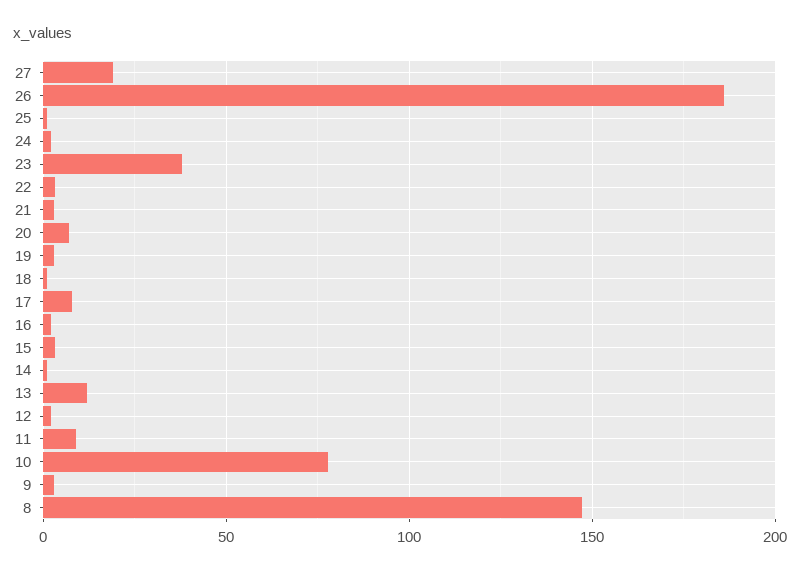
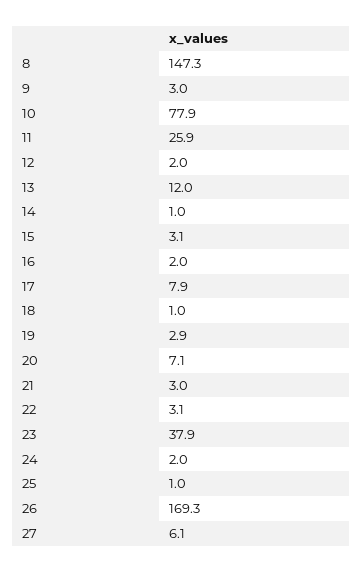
27: 20 -> 6.1
26: 185 -> 169.3
11: 10 -> 25.9

